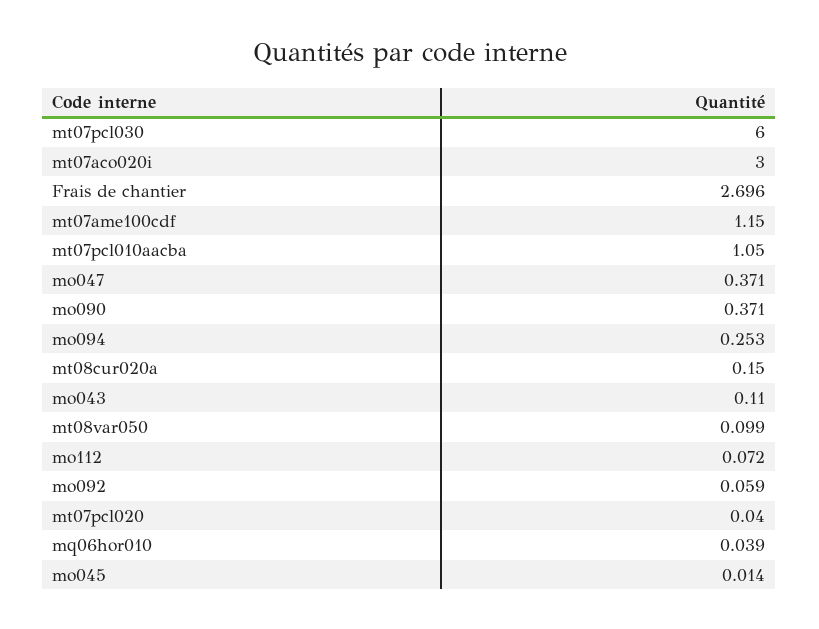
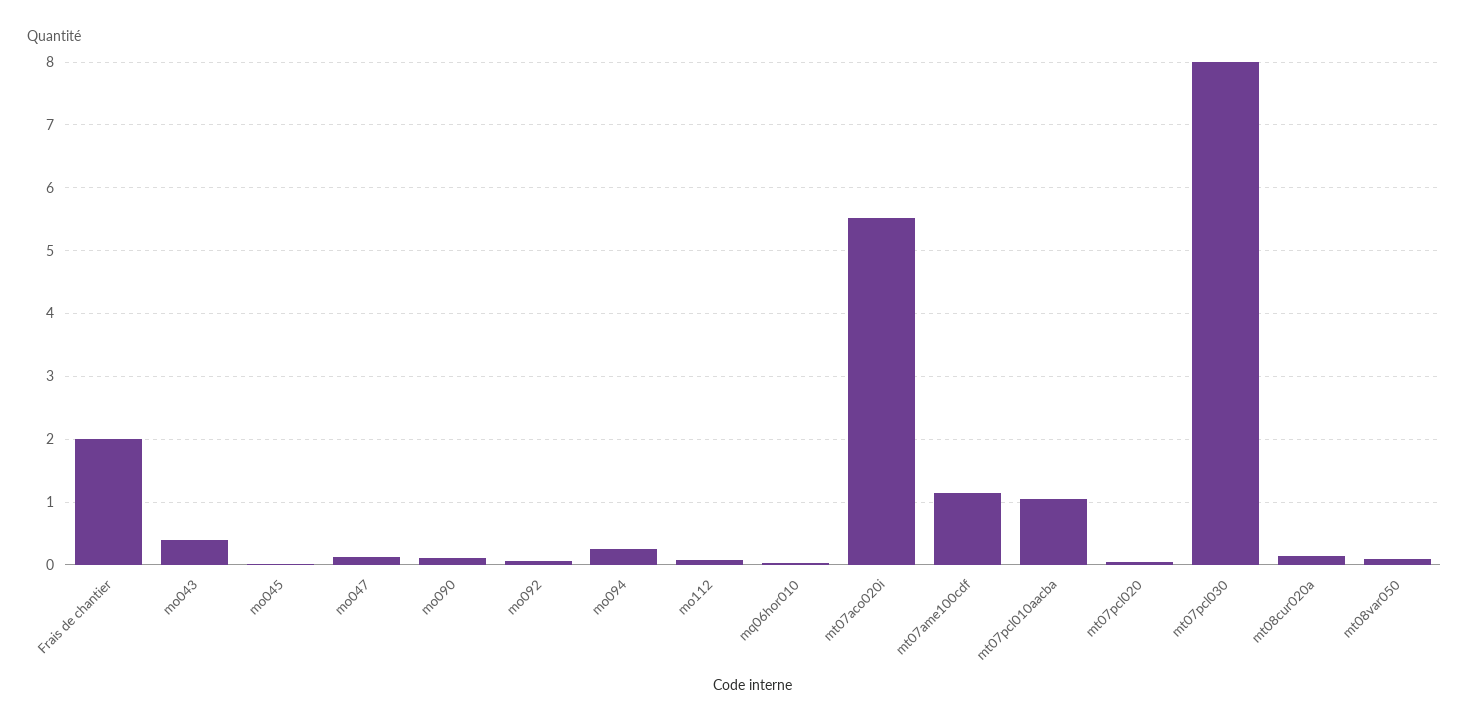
mt07pcl030: 6 -> 8
mt07aco020i: 3 -> 5.5
Frais de chantier: 2.696 -> 2
mo047: 0.371 -> 0.1
mo090: 0.371 -> 0.1
mo043: 0.11 -> 0.4

